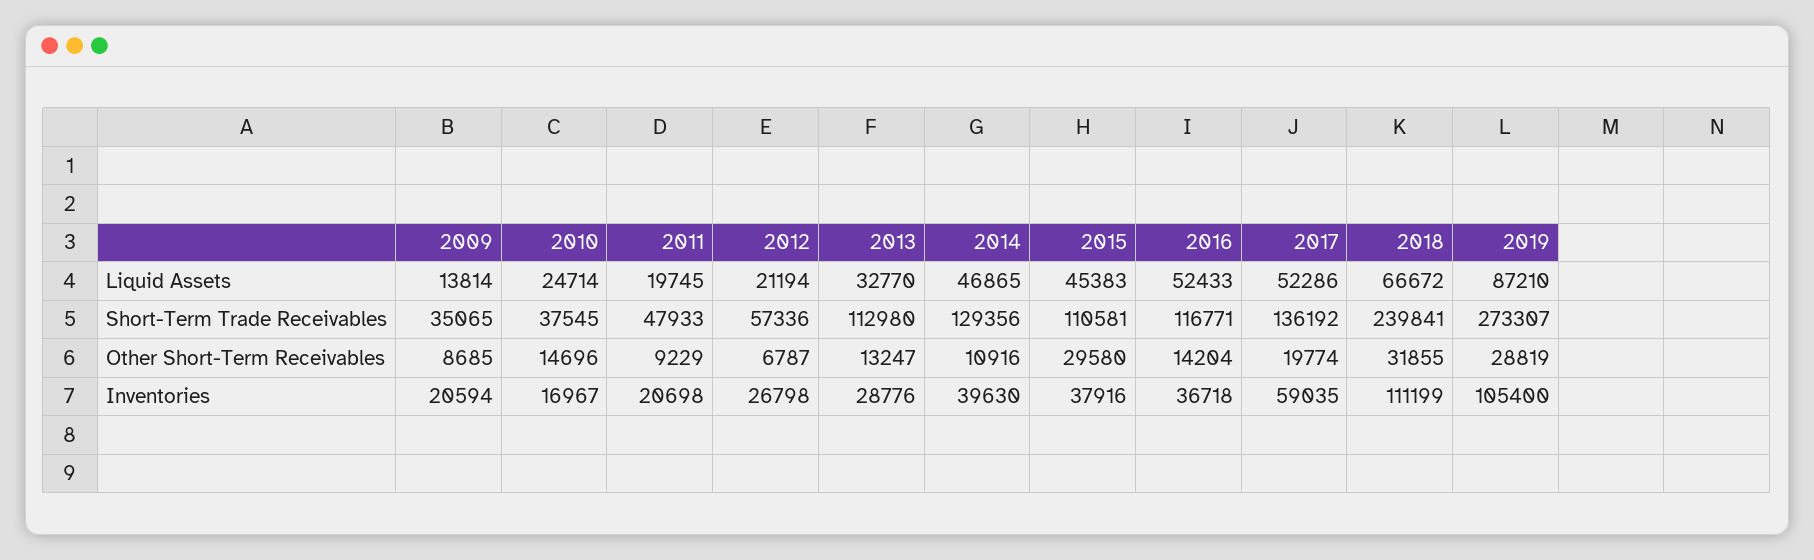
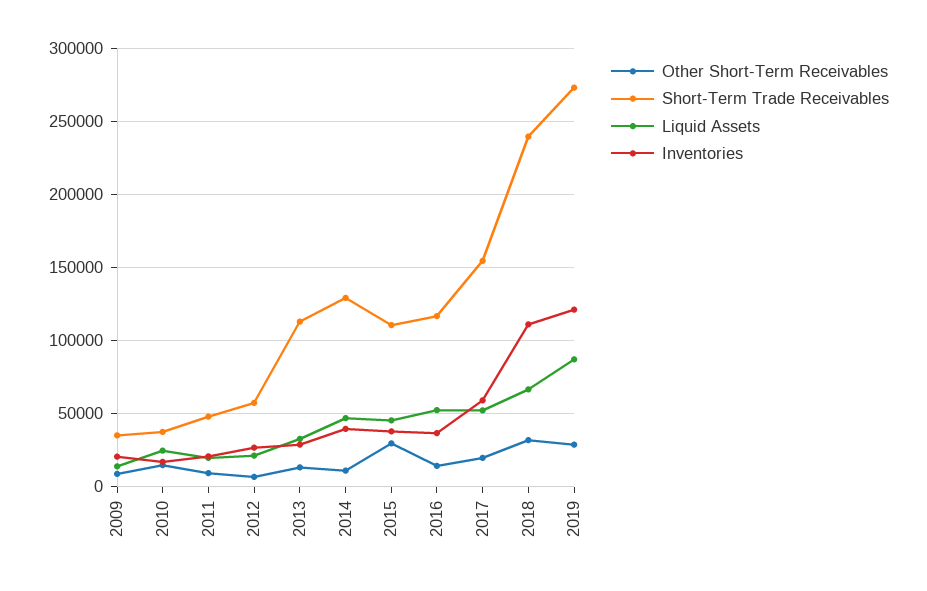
Short-Term Trade Receivables, 2017: 136192 -> 155000
Inventories, 2019: 105400 -> 120000

